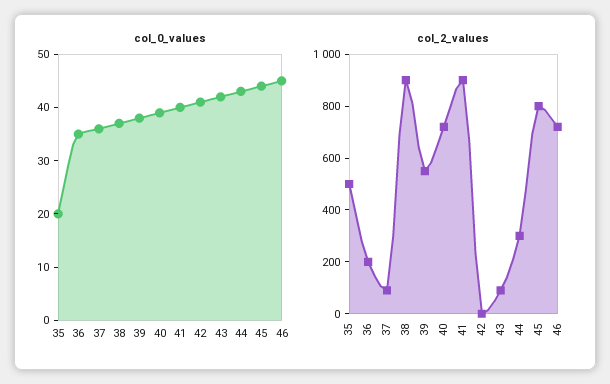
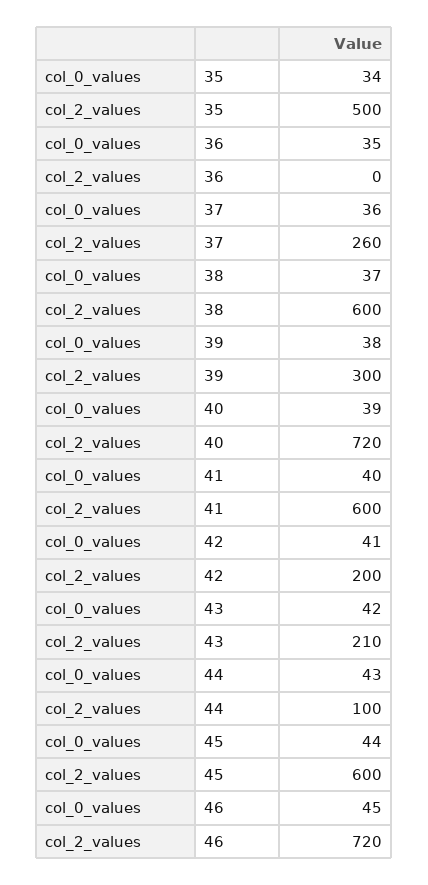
col_0_values, 35: 20 -> 34
col_2_values, 36: 200 -> 0
col_2_values, 37: 100 -> 260
col_2_values, 38: 900 -> 600
col_2_values, 39: 550 -> 300
col_2_values, 41: 900 -> 600
col_2_values, 42: 0 -> 200
col_2_values, 43: 100 -> 210
col_2_values, 44: 300 -> 100
col_2_values, 45: 800 -> 600

